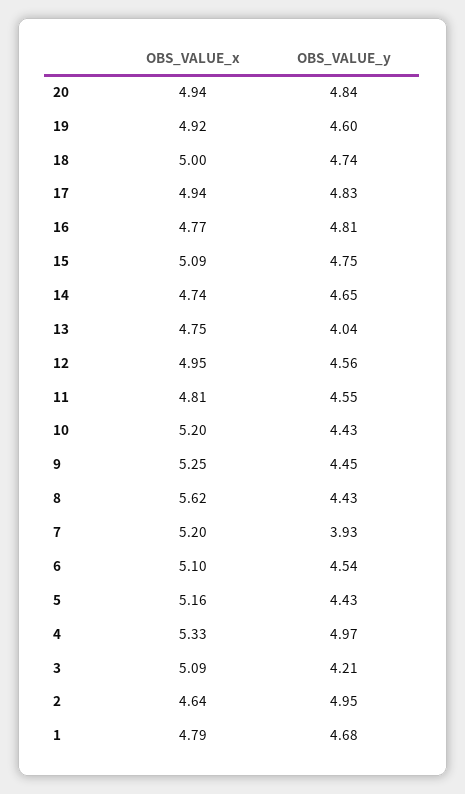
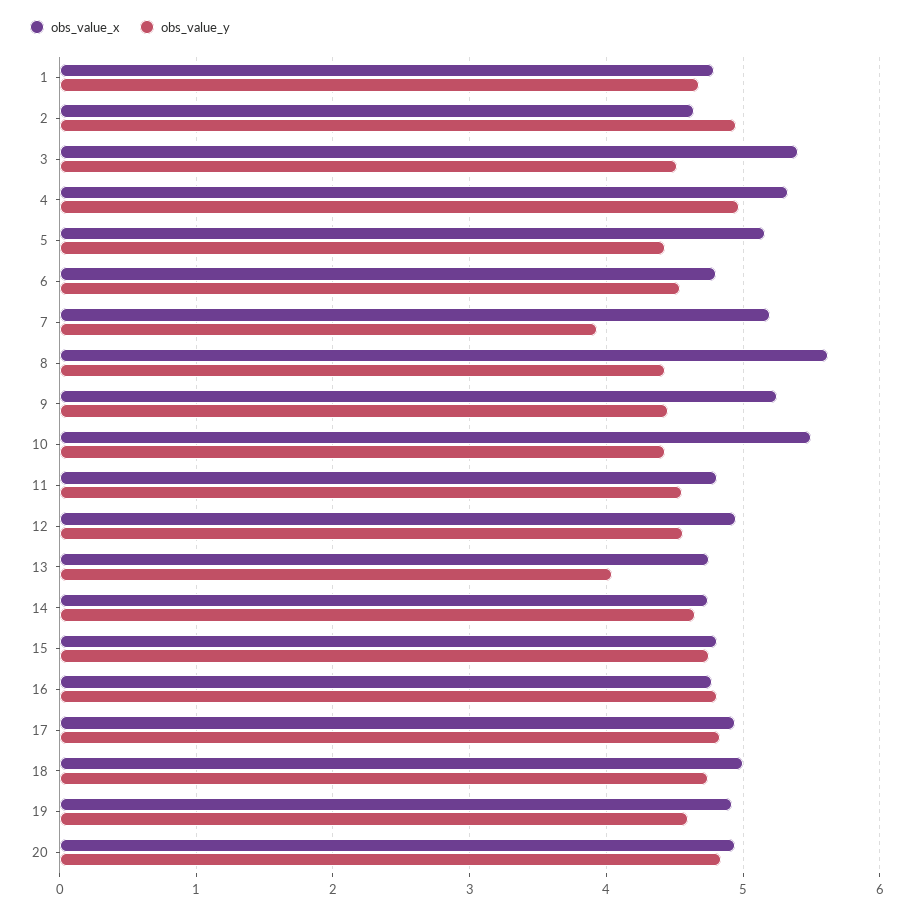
OBS_VALUE_x, 15: 5.09 -> 4.8
OBS_VALUE_x, 10: 5.2 -> 5.5
OBS_VALUE_x, 6: 5.1 -> 4.8
OBS_VALUE_x, 3: 5.09 -> 5.4
OBS_VALUE_y, 3: 4.21 -> 4.5

